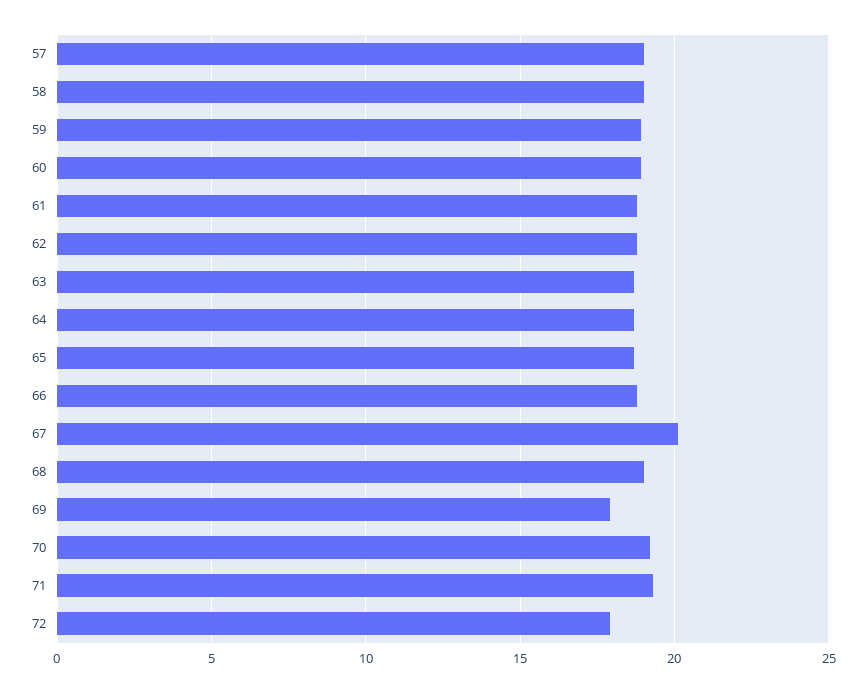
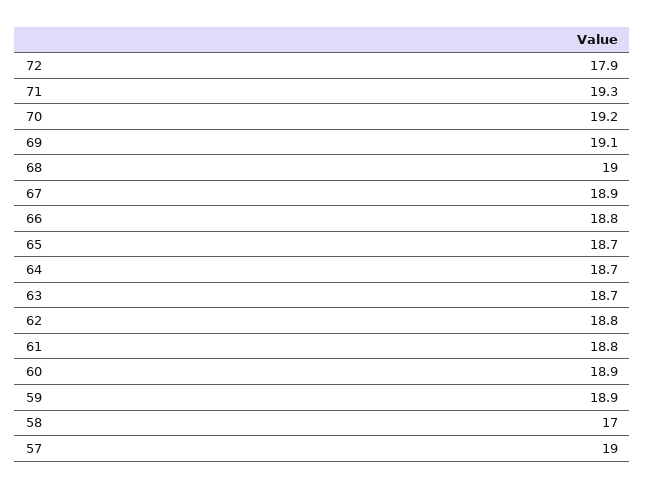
58: 19 -> 17
67: 20 -> 18.9
69: 18 -> 19.1

